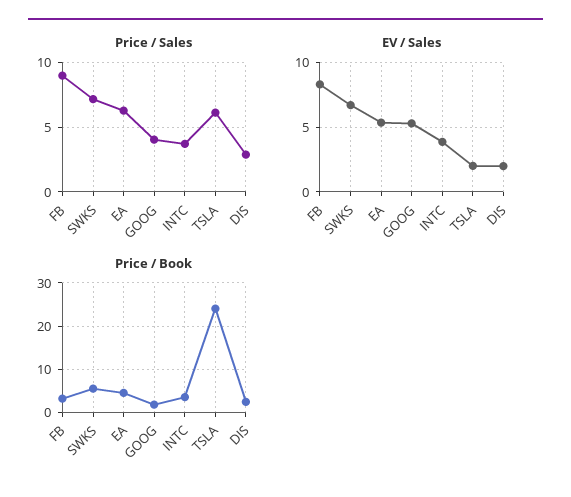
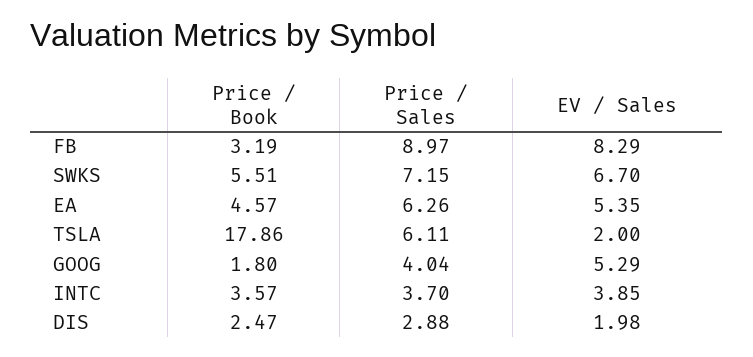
Price / Book, TSLA: 24 -> 17.86

